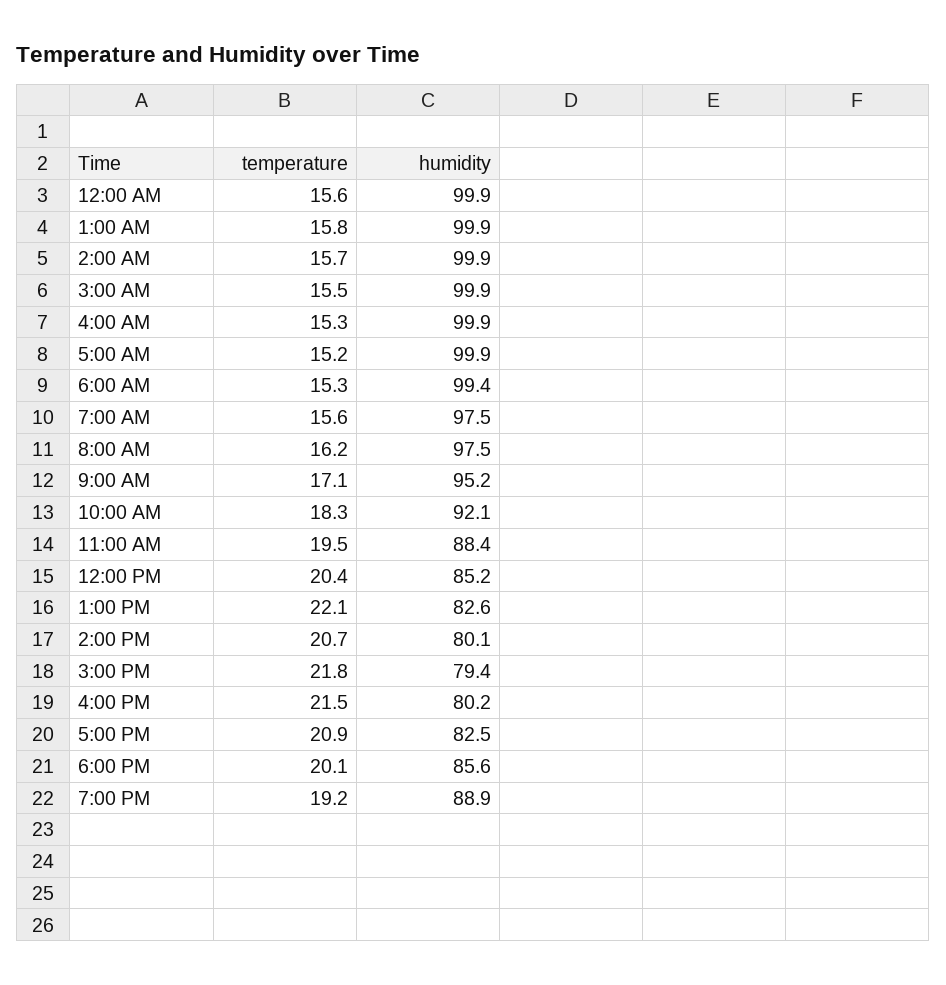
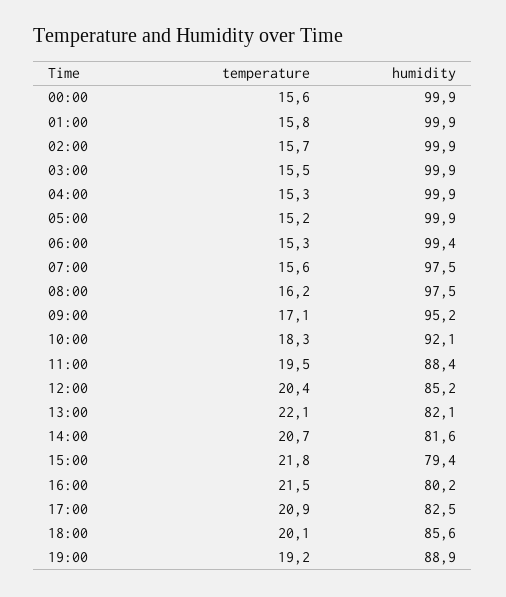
humidity, 1:00 PM: 82.6 -> 82.1
humidity, 2:00 PM: 80.1 -> 81.6

